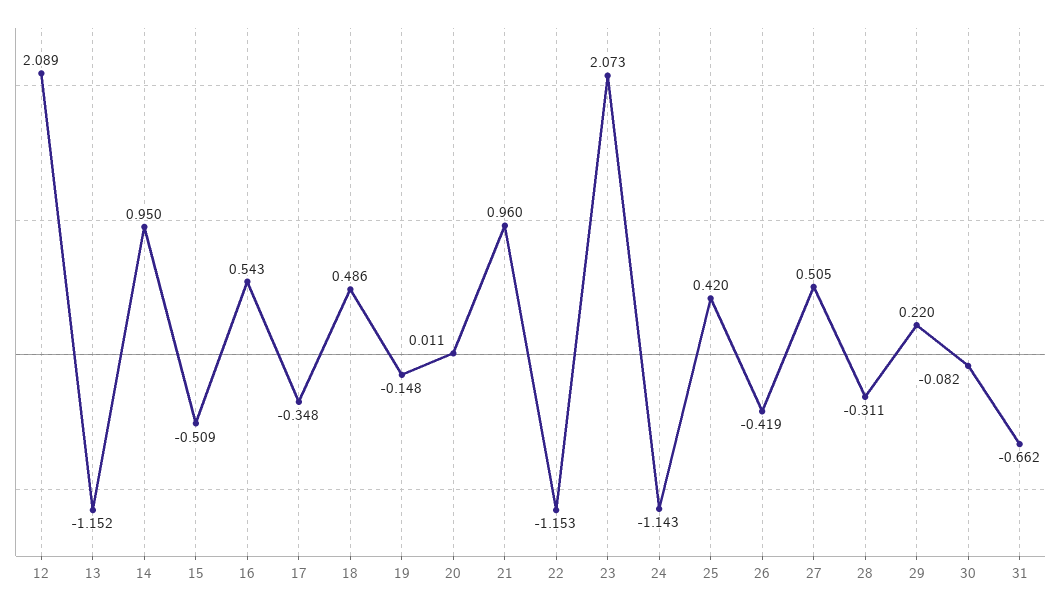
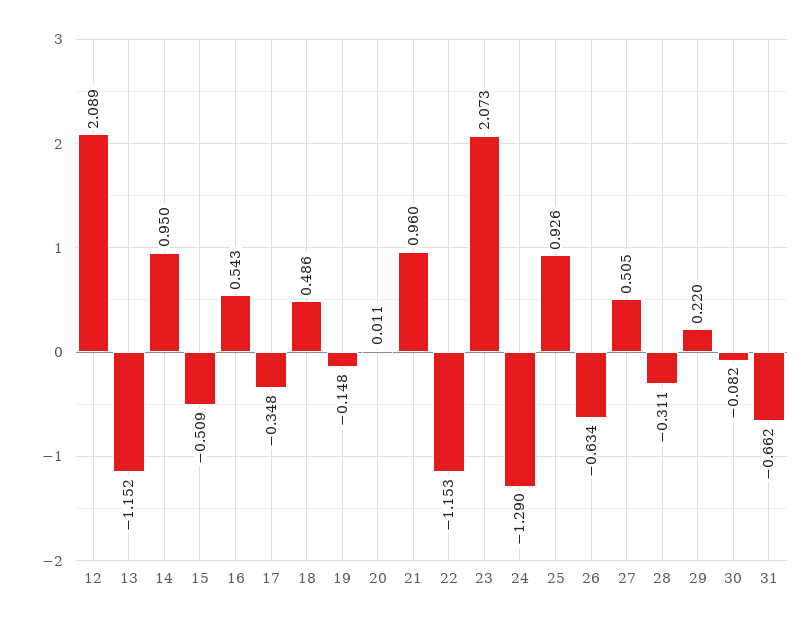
24: -1.143 -> -1.29
25: 0.42 -> 0.926
26: -0.419 -> -0.634

